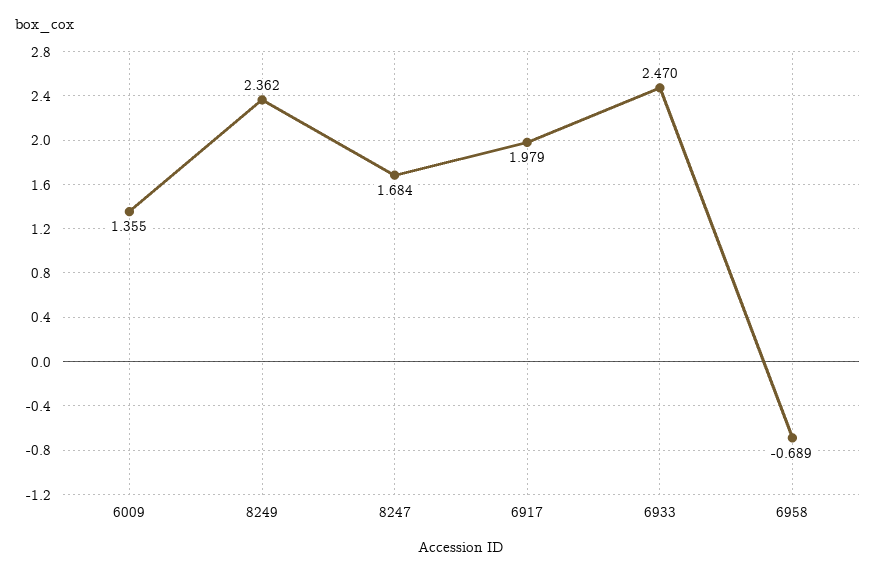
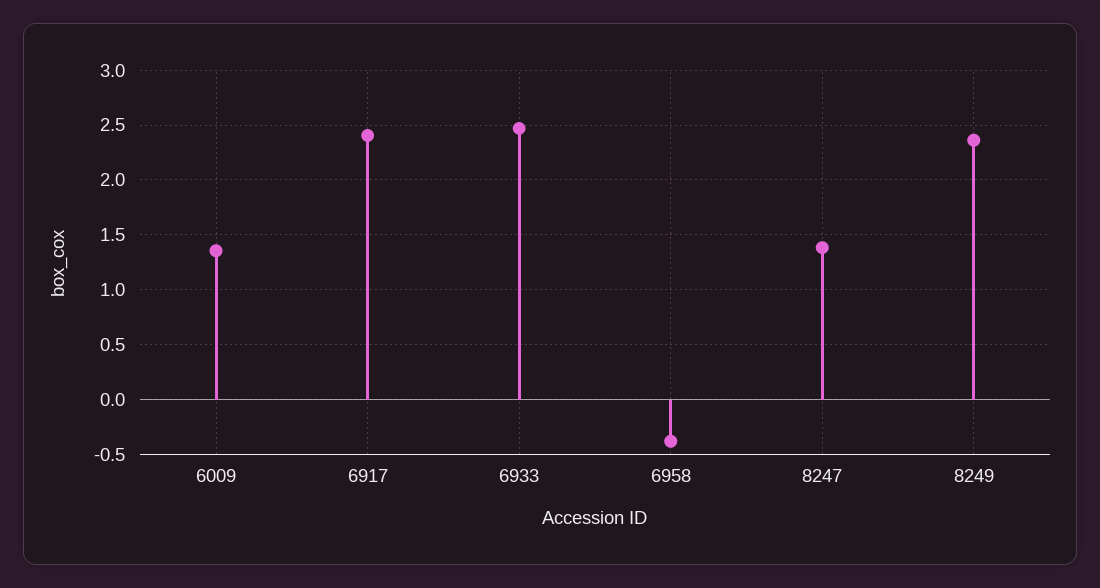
8247: 1.684 -> 1.4
6917: 1.979 -> 2.4
6958: -0.689 -> -0.4

